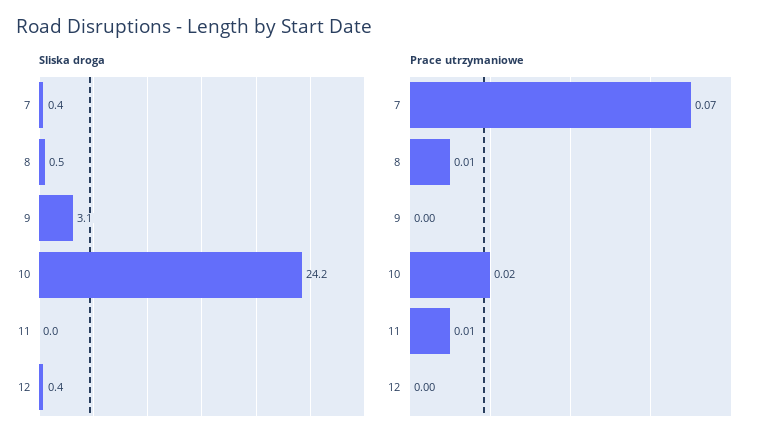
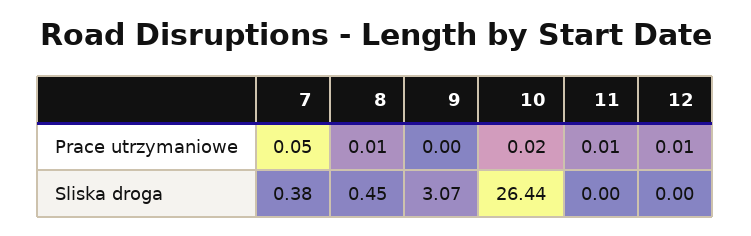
Sliska droga, 10: 24.2 -> 26.44
Sliska droga, 12: 0.4 -> 0
Prace utrzymaniowe, 7: 0.07 -> 0.05
Prace utrzymaniowe, 12: 0 -> 0.01

